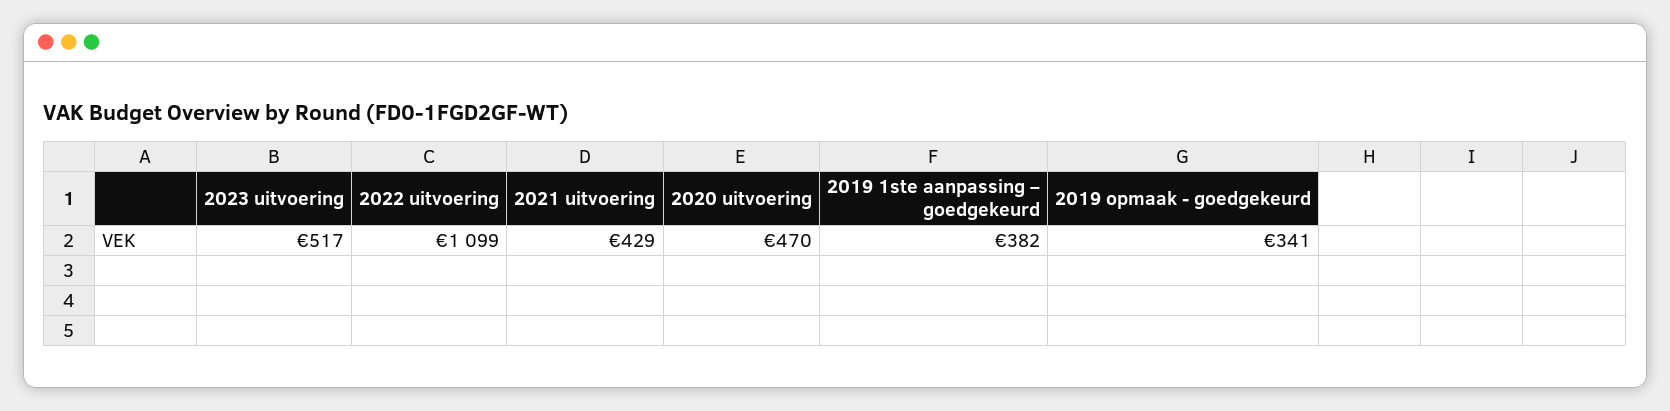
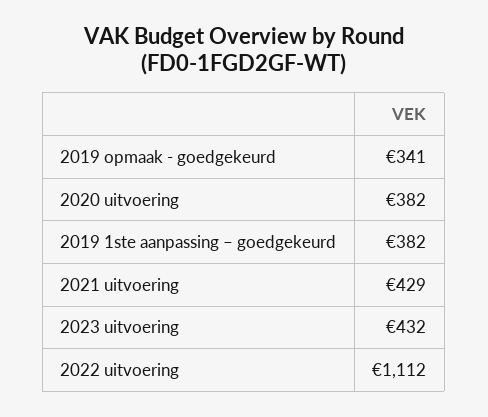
2023 uitvoering: 517 -> 432
2022 uitvoering: 1099 -> 1112
2020 uitvoering: 470 -> 382

